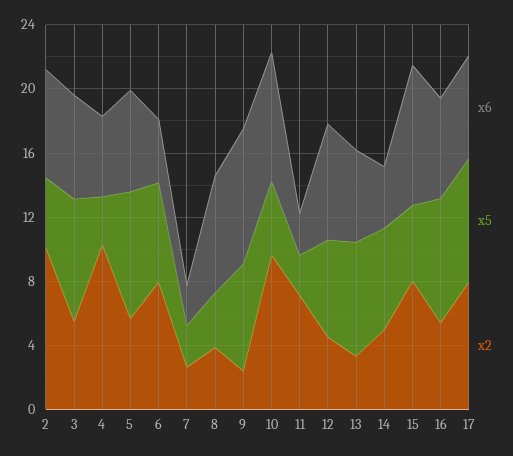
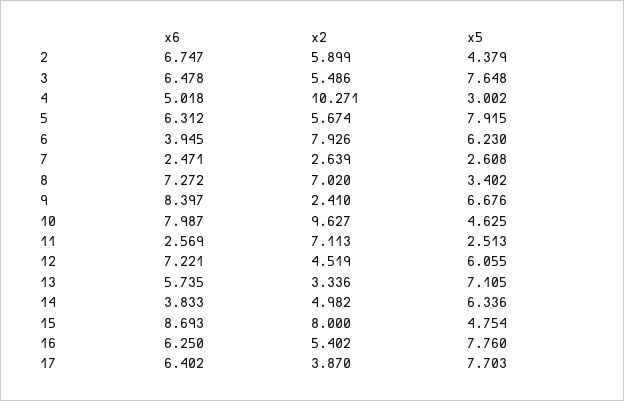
x2, 2: 10 -> 5.899
x2, 8: 4 -> 7.02
x2, 17: 8 -> 3.87

